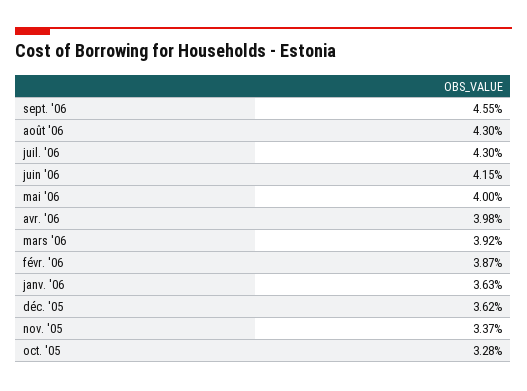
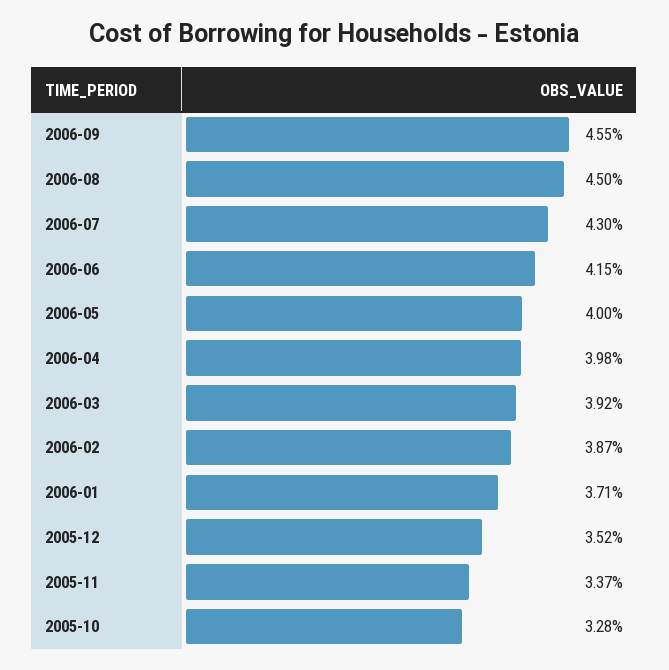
août '06: 4.3 -> 4.5
janv. '06: 3.63 -> 3.71
déc. '05: 3.62 -> 3.52

